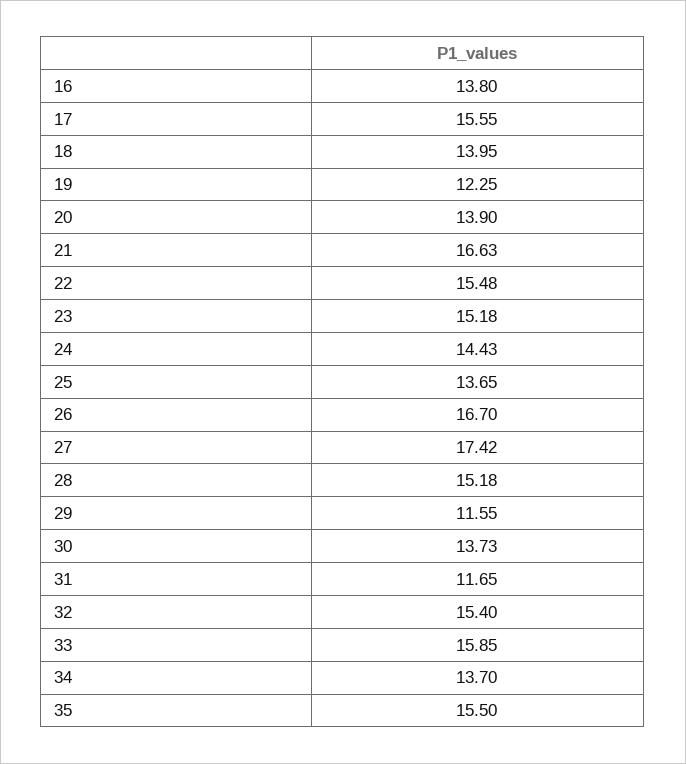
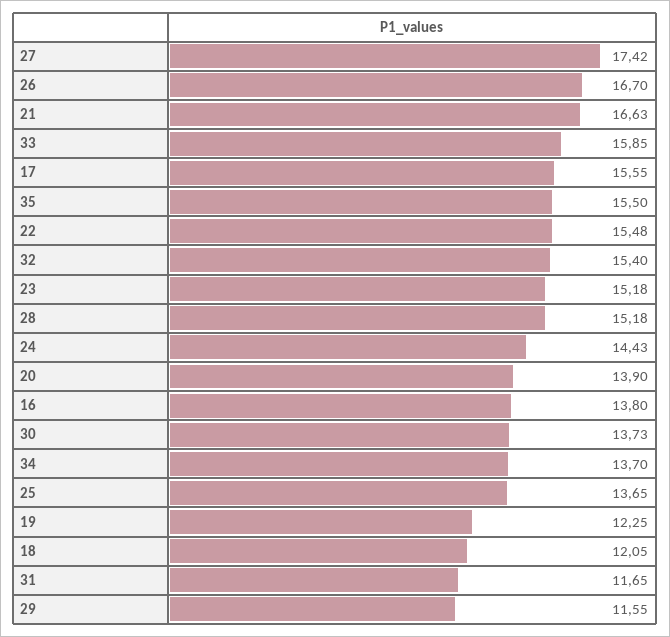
18: 13.95 -> 12.05

